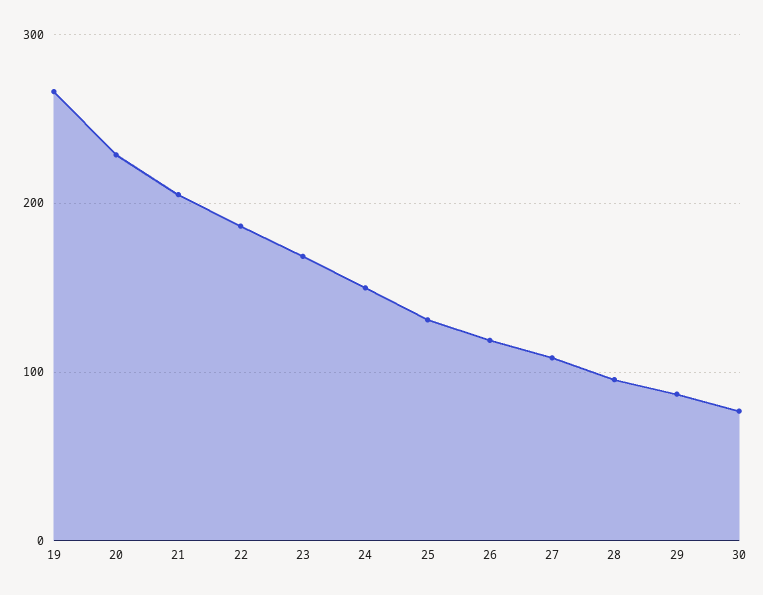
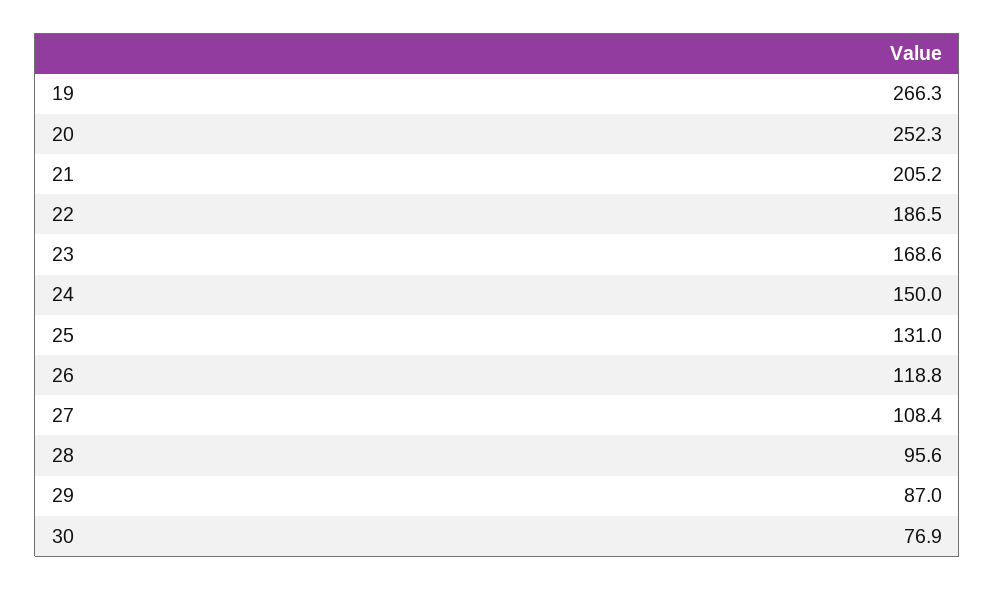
20: 230 -> 252.3

